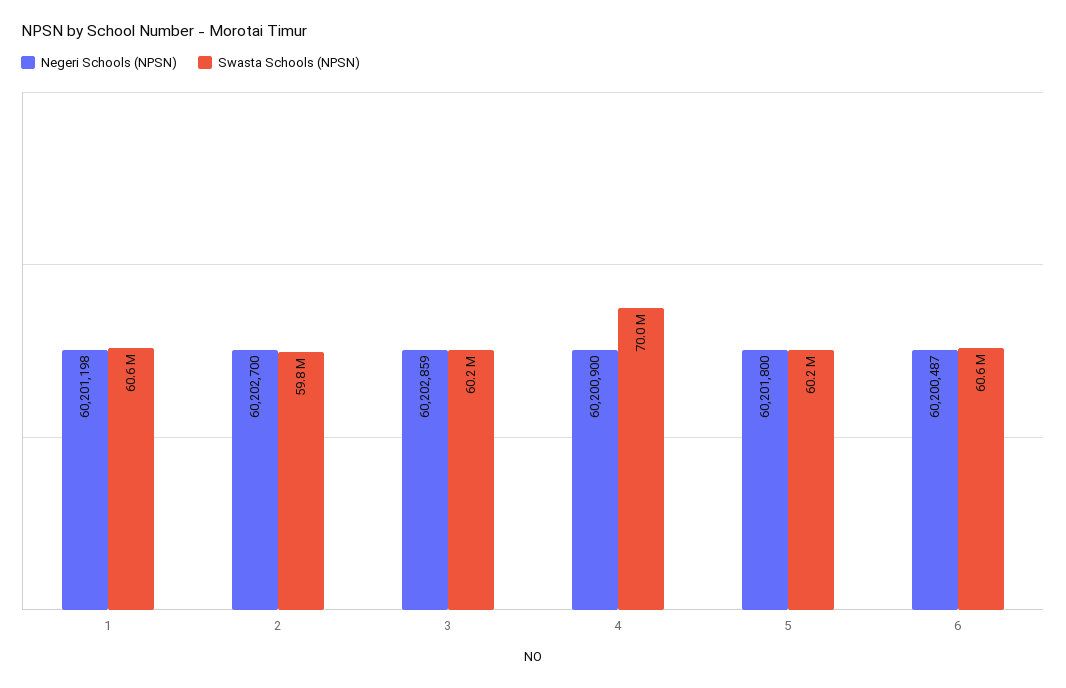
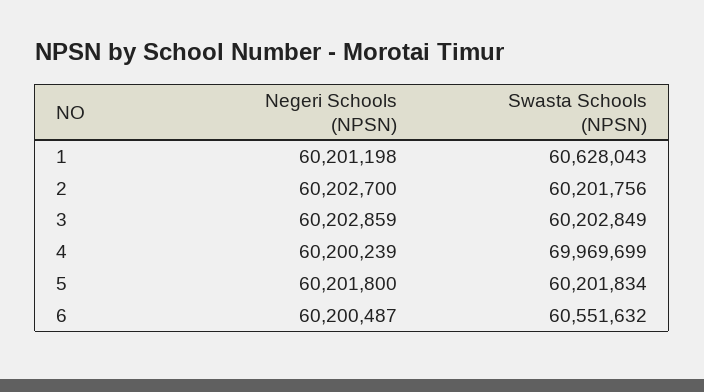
Swasta Schools (NPSN), 2: 59800000 -> 60201756
Negeri Schools (NPSN), 4: 60200900 -> 60200239

